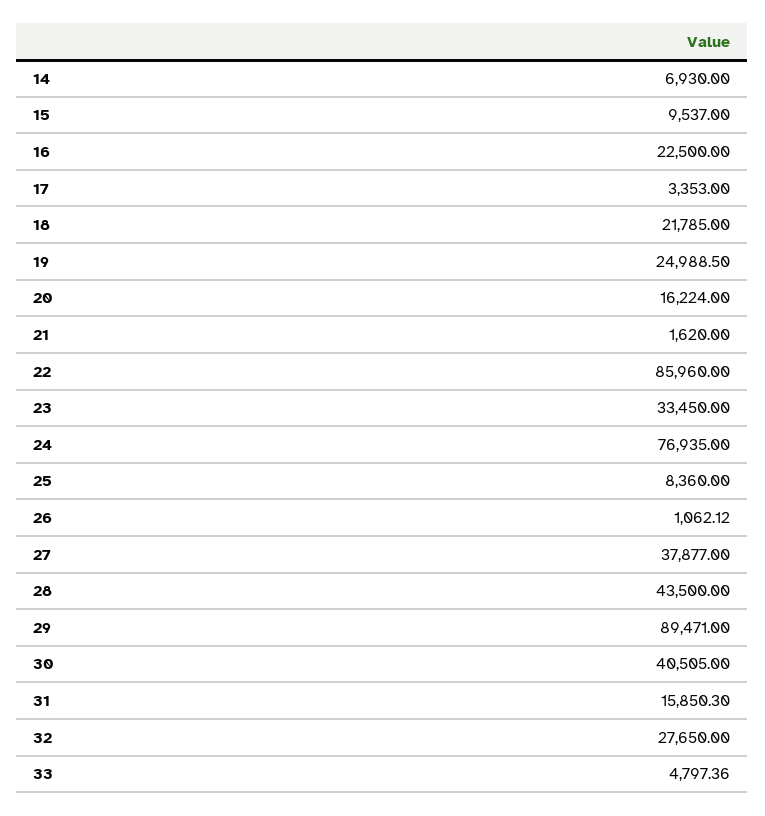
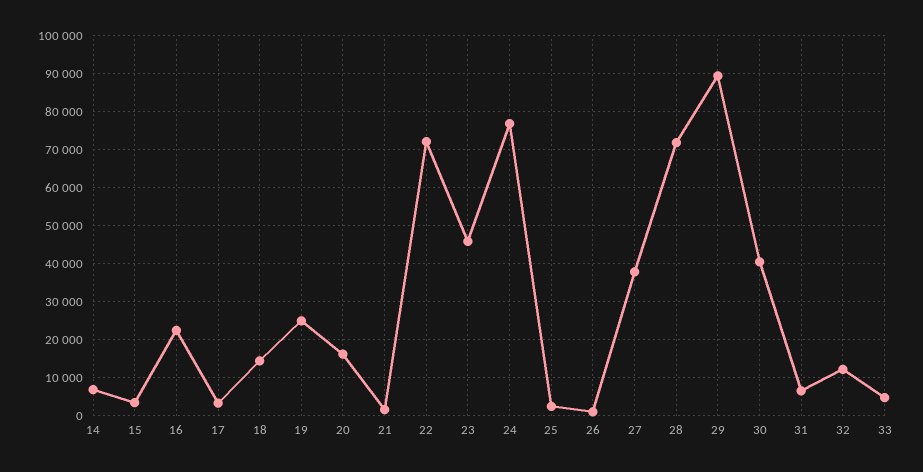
15: 9537 -> 4000
18: 21785 -> 14000
22: 85960 -> 72000
23: 33450 -> 46000
25: 8360 -> 2000
28: 43500 -> 72000
31: 15850.3 -> 6000
32: 27650 -> 12000

